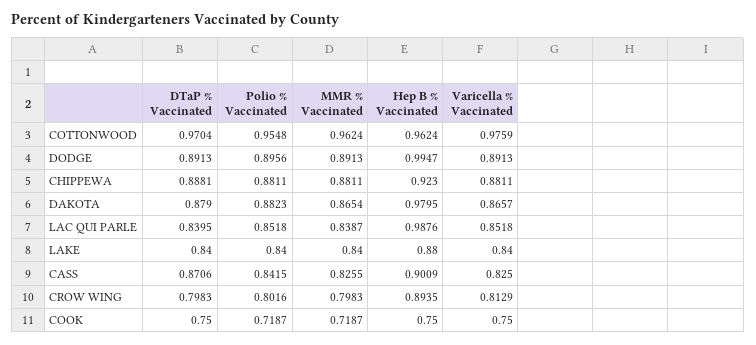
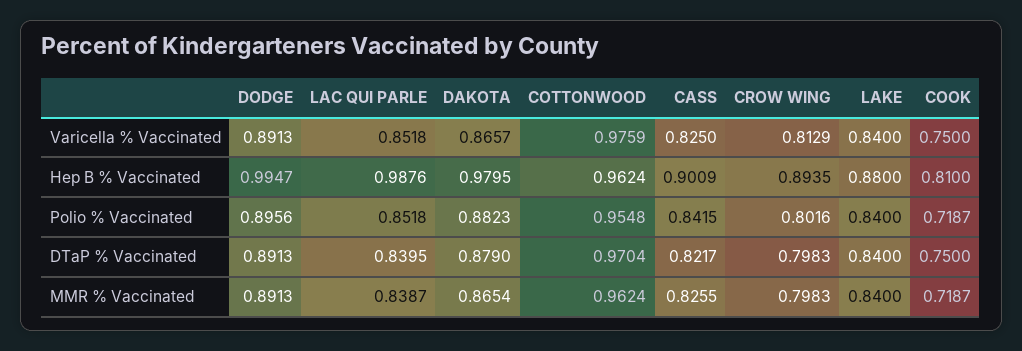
DTaP % Vaccinated, CHIPPEWA: 0.8881 -> none
Polio % Vaccinated, CHIPPEWA: 0.8811 -> none
MMR % Vaccinated, CHIPPEWA: 0.8811 -> none
Hep B % Vaccinated, CHIPPEWA: 0.923 -> none
Varicella % Vaccinated, CHIPPEWA: 0.8811 -> none
DTaP % Vaccinated, CASS: 0.8706 -> 0.8217
Hep B % Vaccinated, COOK: 0.75 -> 0.81

